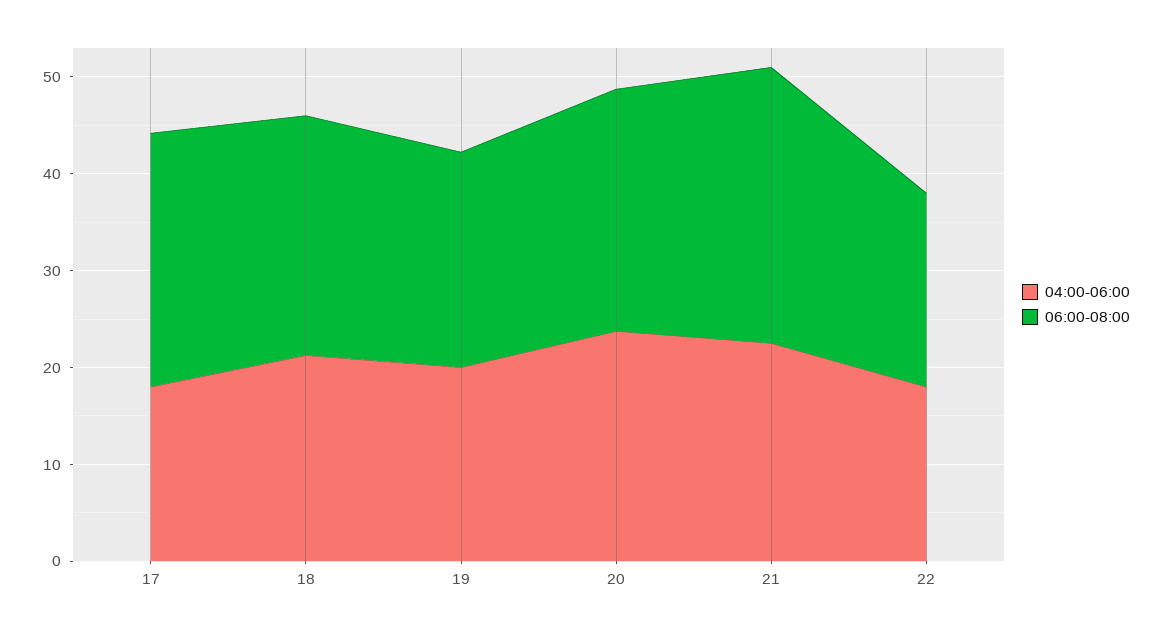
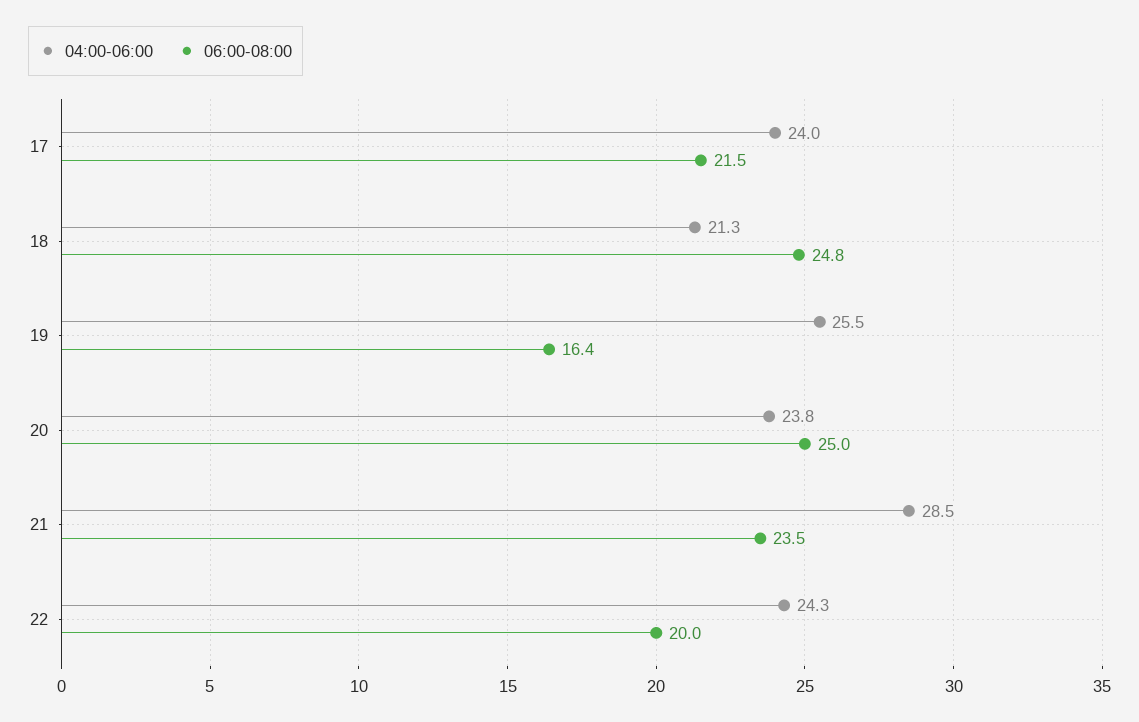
04:00-06:00, 17: 18 -> 24
06:00-08:00, 17: 26 -> 21.5
04:00-06:00, 19: 20 -> 25.5
06:00-08:00, 19: 22 -> 16.4
04:00-06:00, 21: 22 -> 28.5
06:00-08:00, 21: 28 -> 23.5
04:00-06:00, 22: 18 -> 24.3

